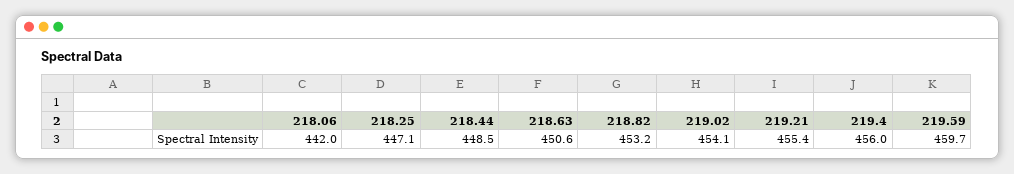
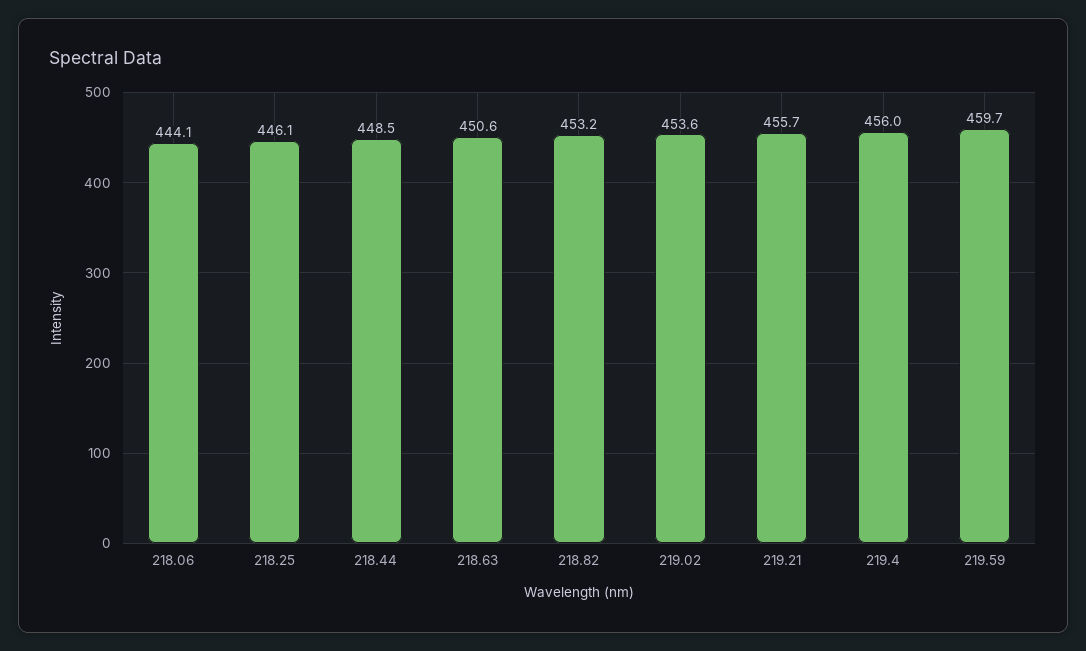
218.06: 442 -> 444.1
218.25: 447.1 -> 446.1
219.02: 454.1 -> 453.6
219.21: 455.4 -> 455.7

